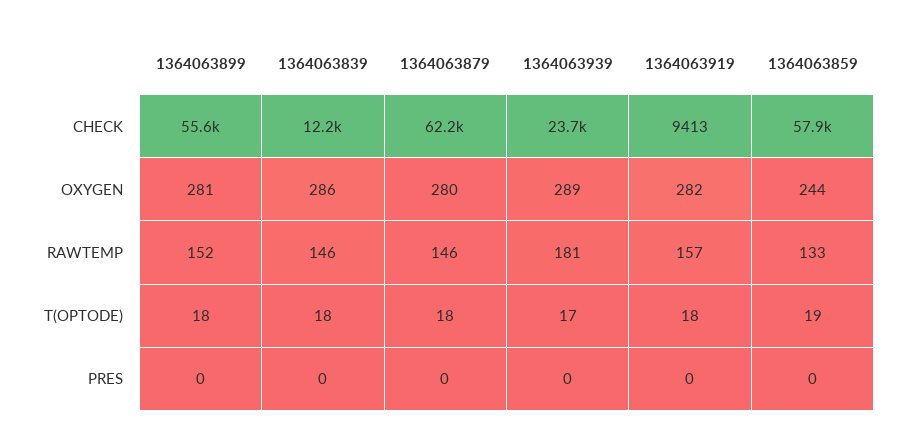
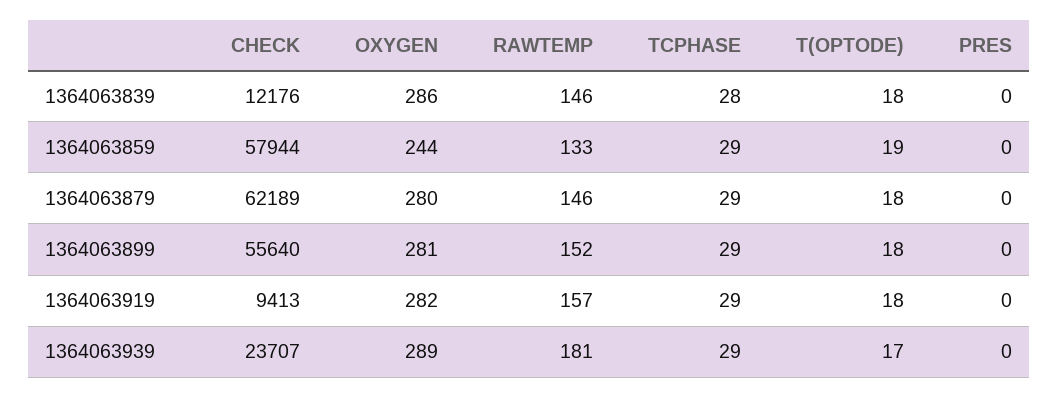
1364063839, TCPHASE: none -> 28
1364063859, TCPHASE: none -> 29
1364063879, TCPHASE: none -> 29
1364063899, TCPHASE: none -> 29
1364063919, TCPHASE: none -> 29
1364063939, TCPHASE: none -> 29

